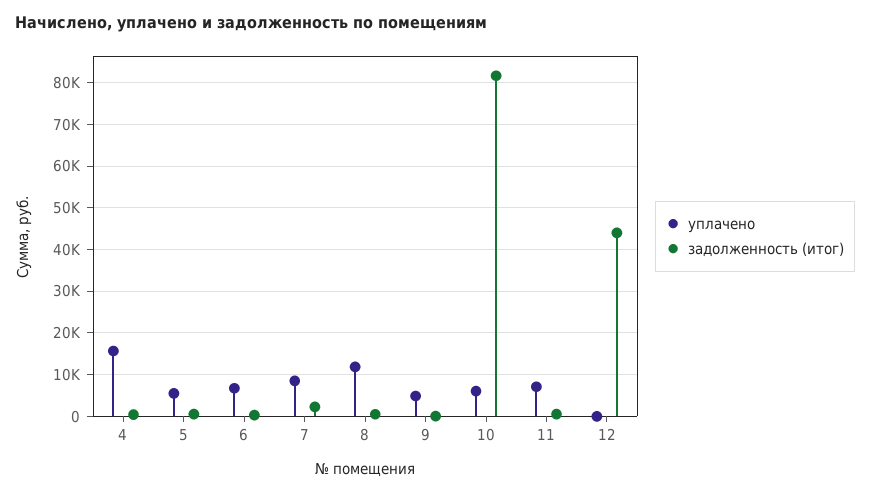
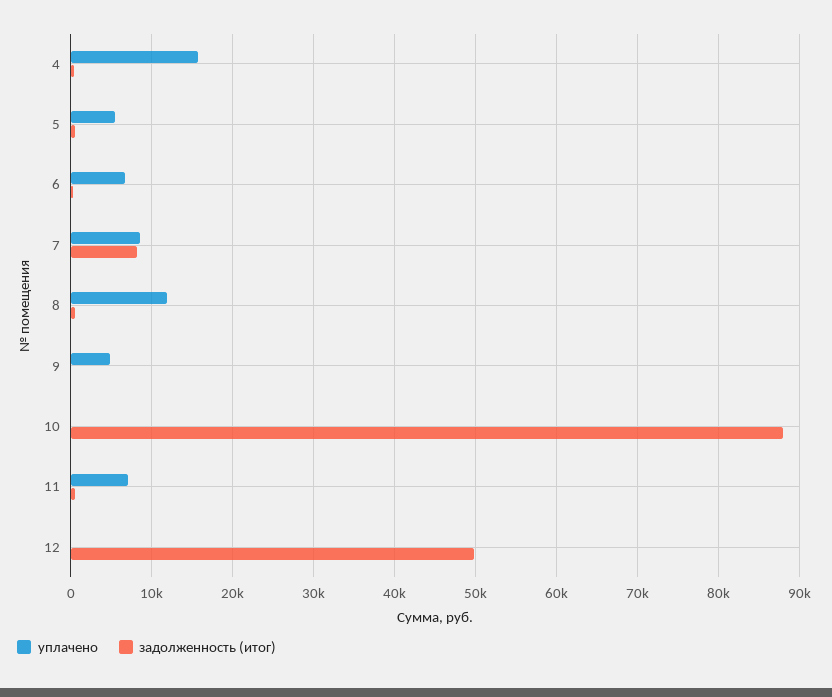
задолженность (итог), 7: 2000 -> 8000
уплачено, 10: 6000 -> 0
задолженность (итог), 10: 82000 -> 88000
задолженность (итог), 12: 44000 -> 50000

